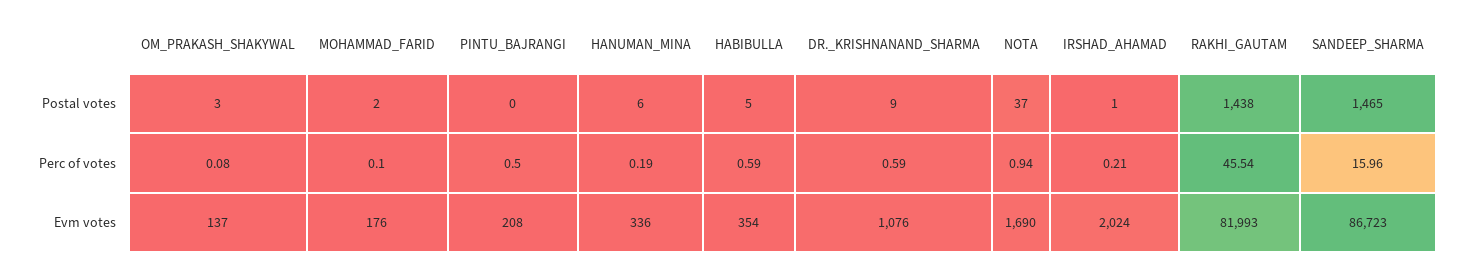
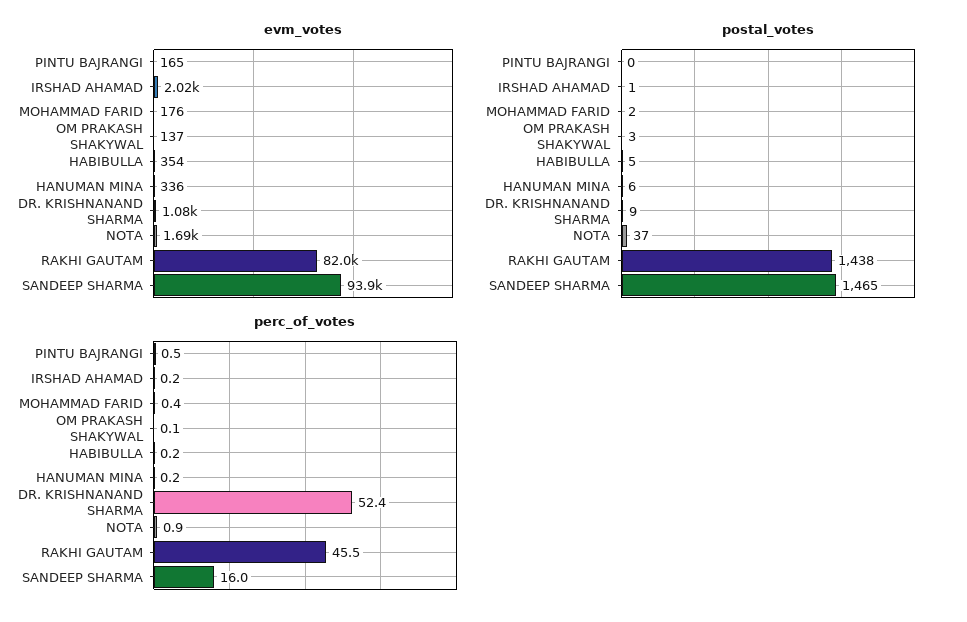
Perc of votes, MOHAMMAD_FARID: 0.1 -> 0.4
Perc of votes, HABIBULLA: 0.59 -> 0.2
Perc of votes, DR._KRISHNANAND_SHARMA: 0.59 -> 52.4
Evm votes, PINTU_BAJRANGI: 208 -> 165
Evm votes, SANDEEP_SHARMA: 86723 -> 93900

